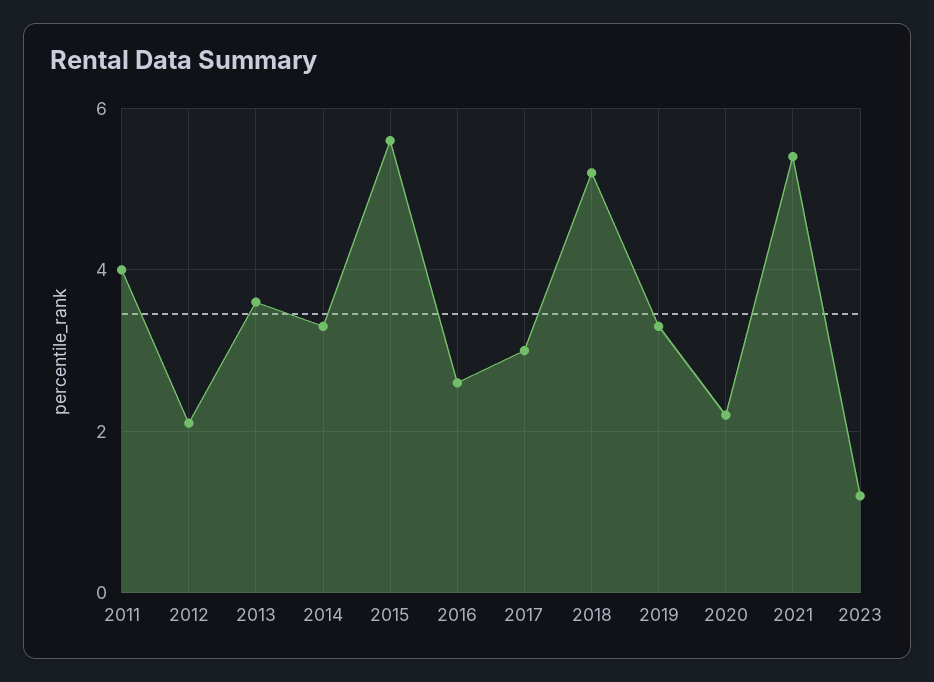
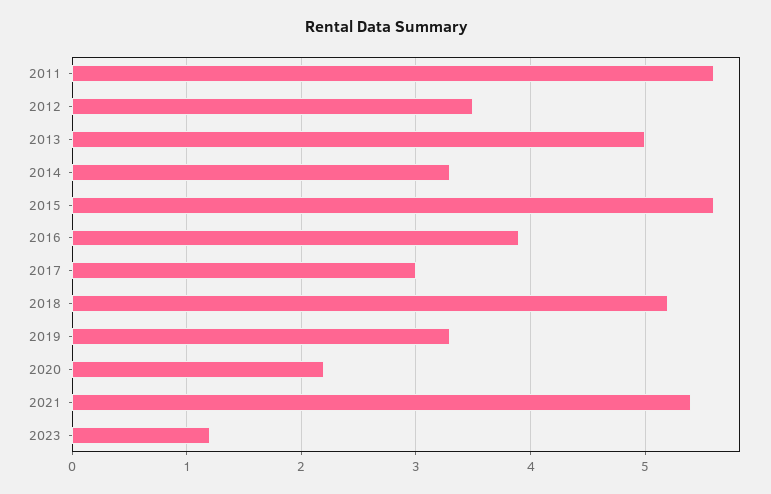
2011: 4 -> 5.6
2012: 2 -> 3.5
2013: 3.5 -> 5
2016: 2.5 -> 3.9

